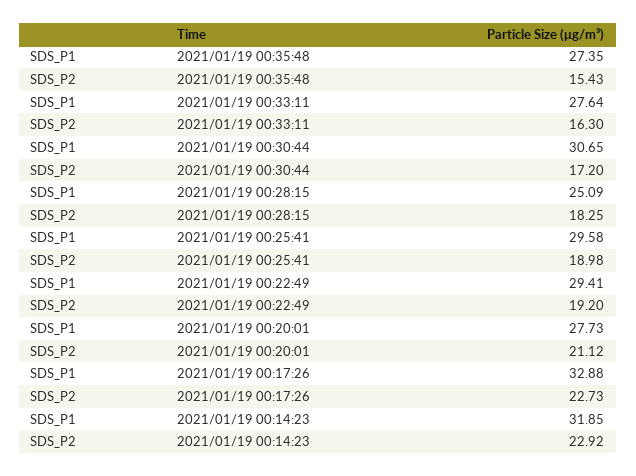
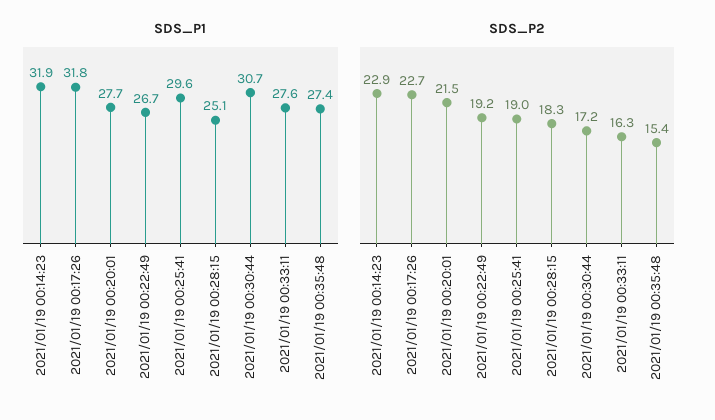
SDS_P1, 2021/01/19 00:22:49: 29.41 -> 26.7
SDS_P2, 2021/01/19 00:20:01: 21.12 -> 21.5
SDS_P1, 2021/01/19 00:17:26: 32.88 -> 31.8

